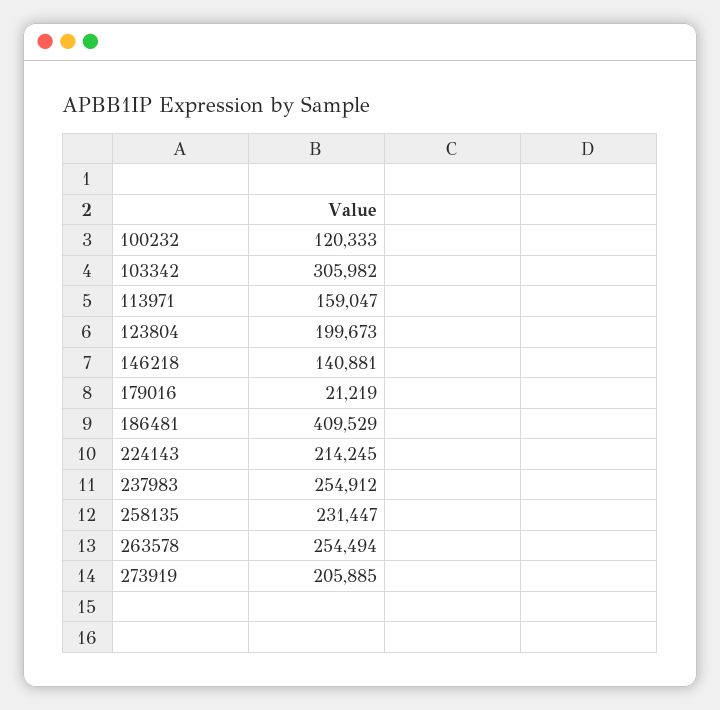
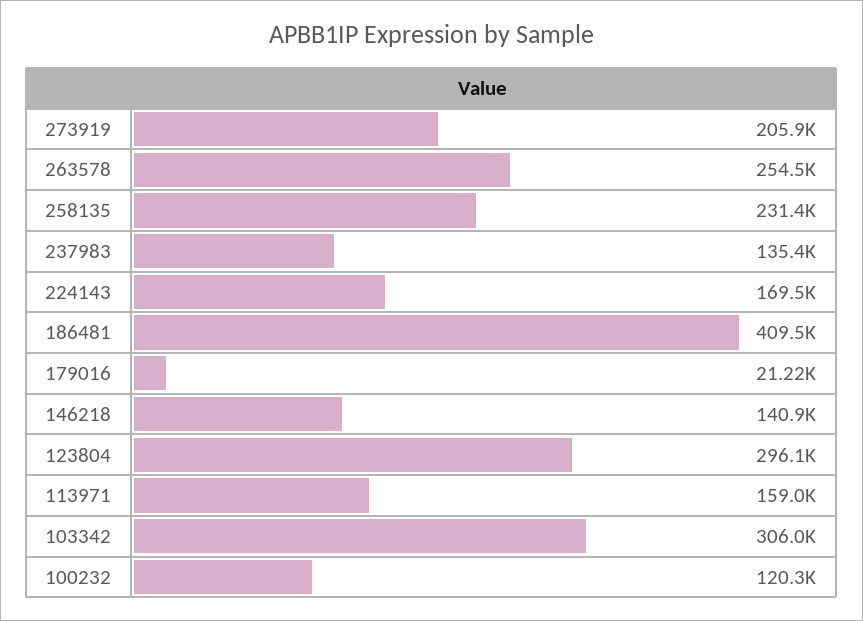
123804: 199673 -> 296100
224143: 214245 -> 169500
237983: 254912 -> 135400

